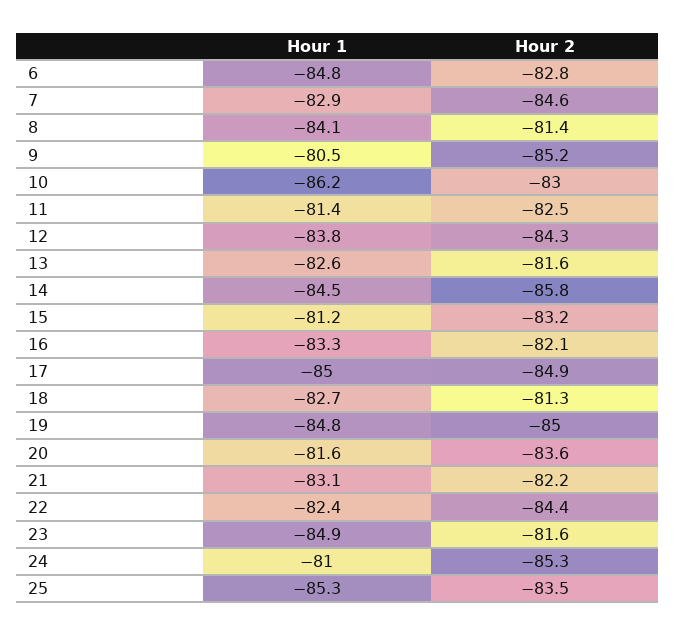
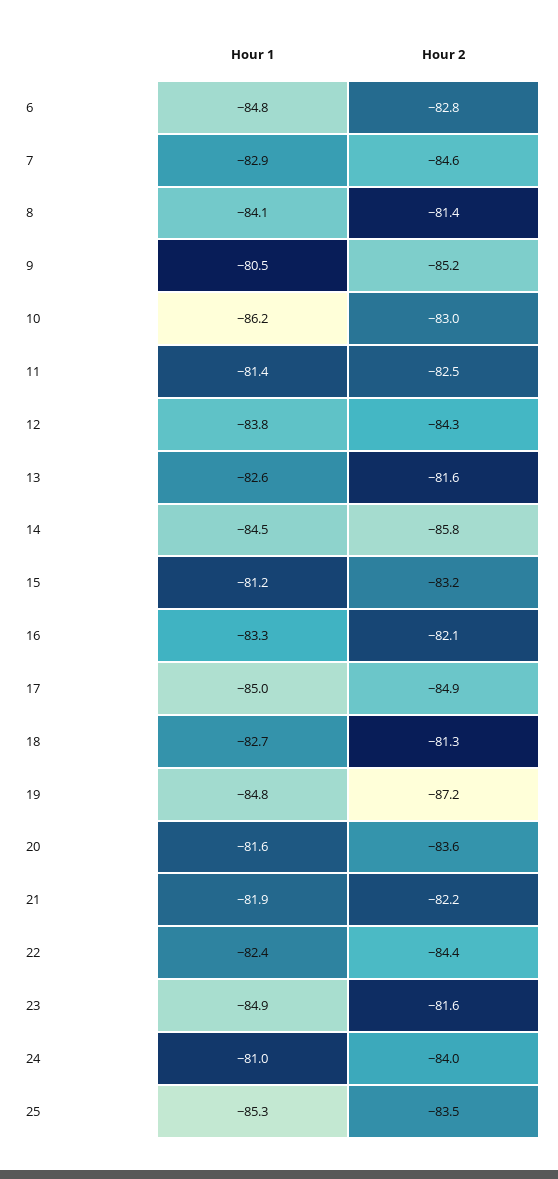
Hour 2, 19: -85 -> -87.2
Hour 1, 21: -83.1 -> -81.9
Hour 2, 24: -85.3 -> -84

